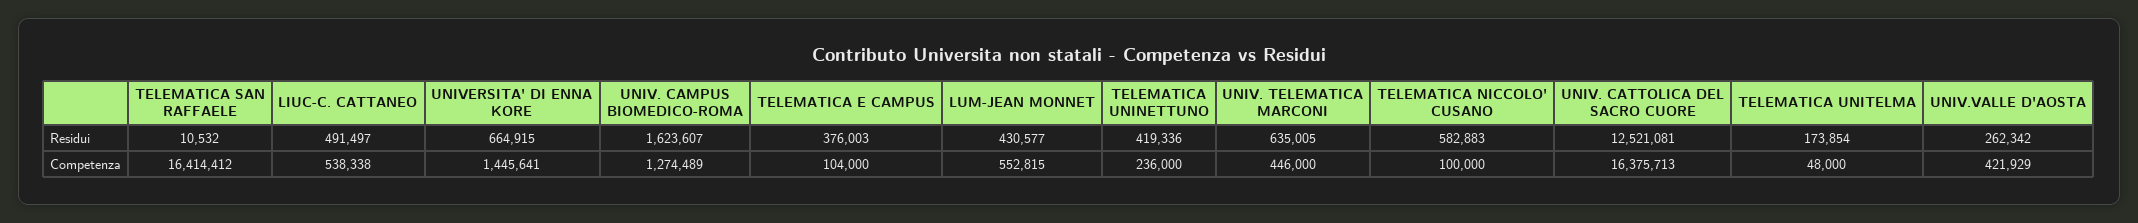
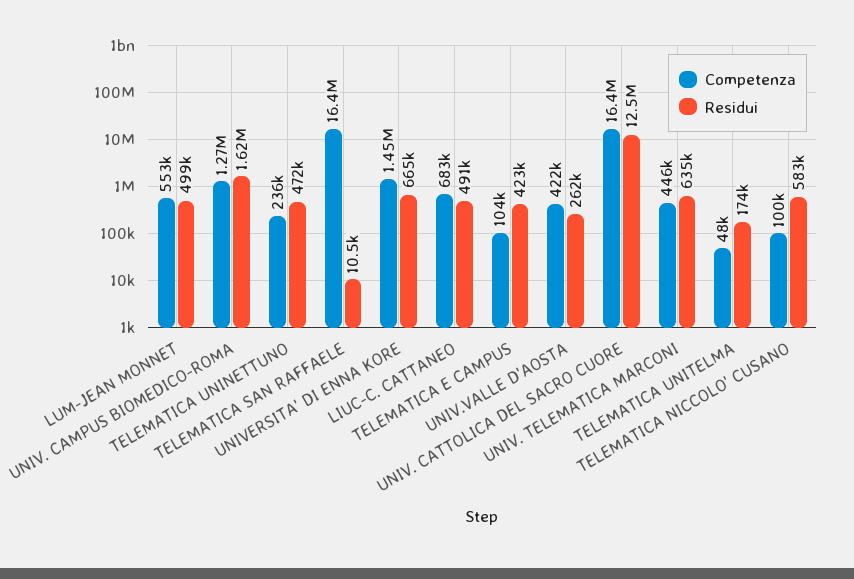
Residui, TELEMATICA E CAMPUS: 376003 -> 423000
Residui, LUM-JEAN MONNET: 430577 -> 499000
Residui, TELEMATICA UNINETTUNO: 419336 -> 472000
Competenza, LIUC-C. CATTANEO: 538338 -> 683000

